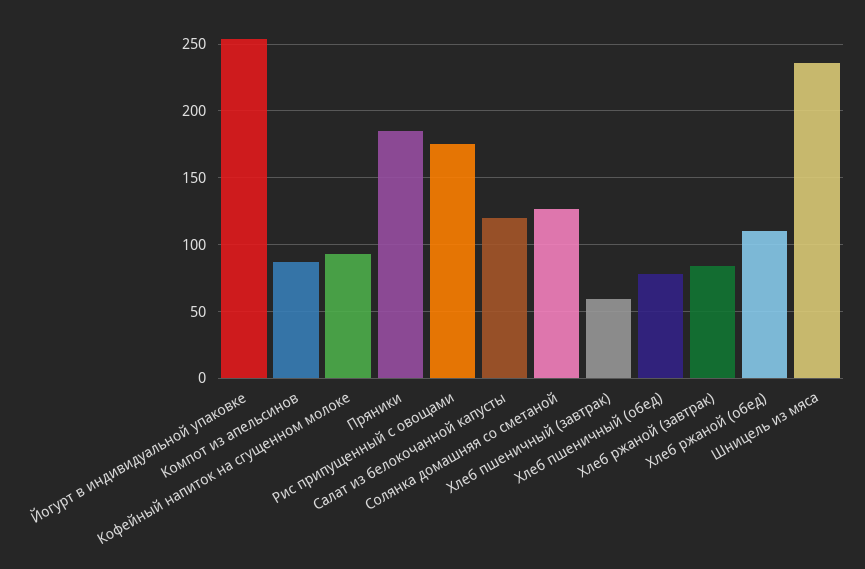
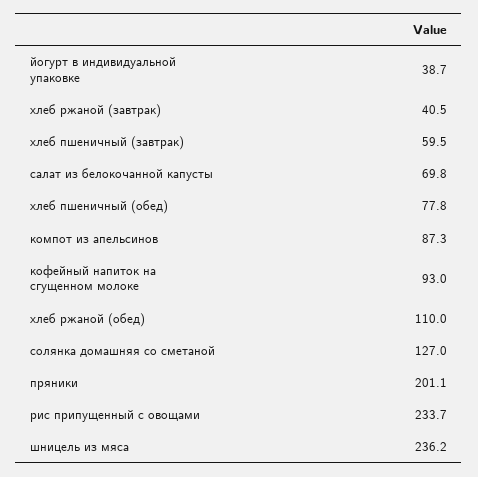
Йогурт в индивидуальной упаковке: 255 -> 38.7
Пряники: 185 -> 201.1
Рис припущенный с овощами: 175 -> 233.7
Салат из белокочанной капусты: 120 -> 69.8
Хлеб ржаной (завтрак): 85 -> 40.5

